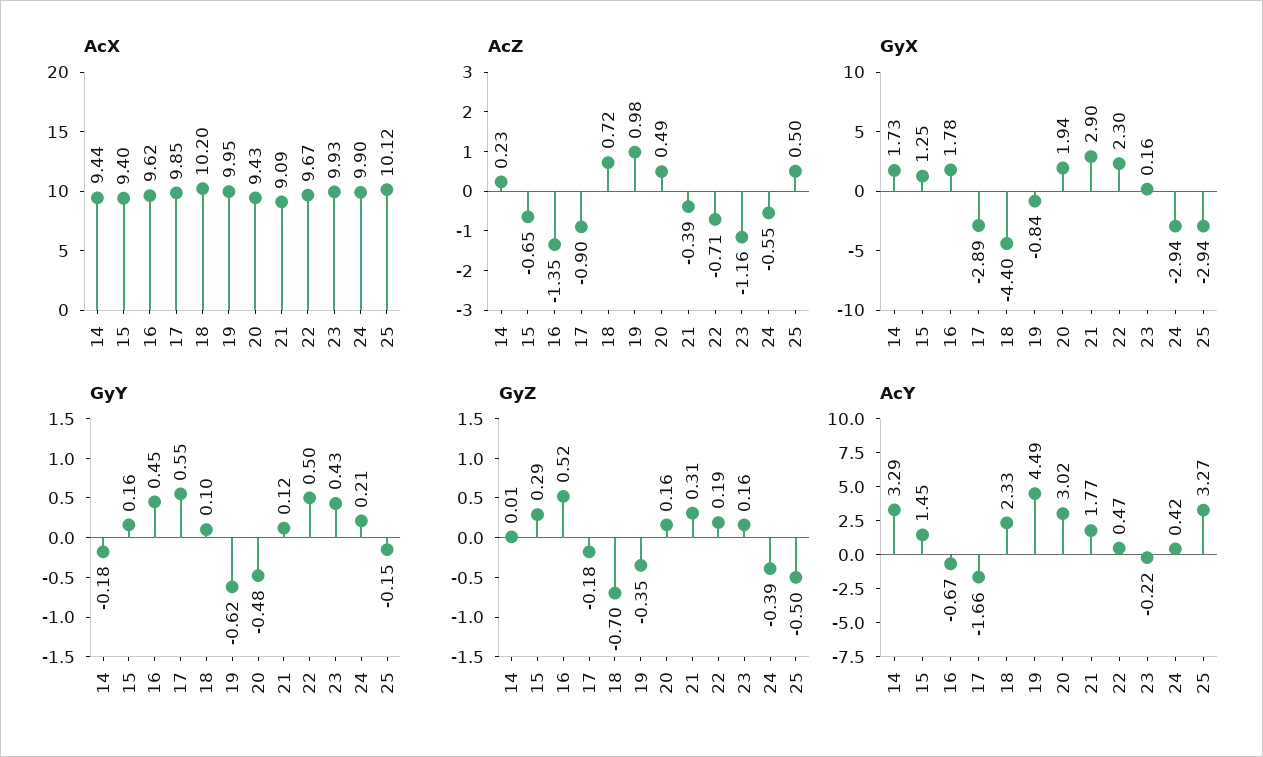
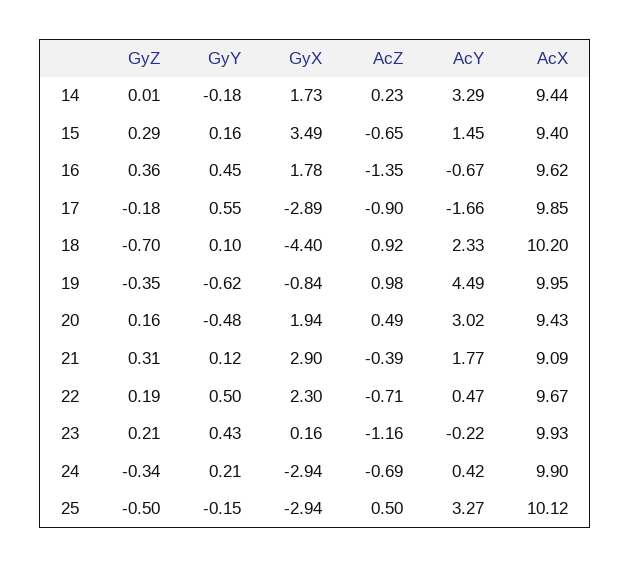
AcZ, 18: 0.72 -> 0.92
AcZ, 24: -0.55 -> -0.69
GyX, 15: 1.25 -> 3.49
GyZ, 16: 0.52 -> 0.36
GyZ, 23: 0.16 -> 0.21
GyZ, 24: -0.39 -> -0.34

